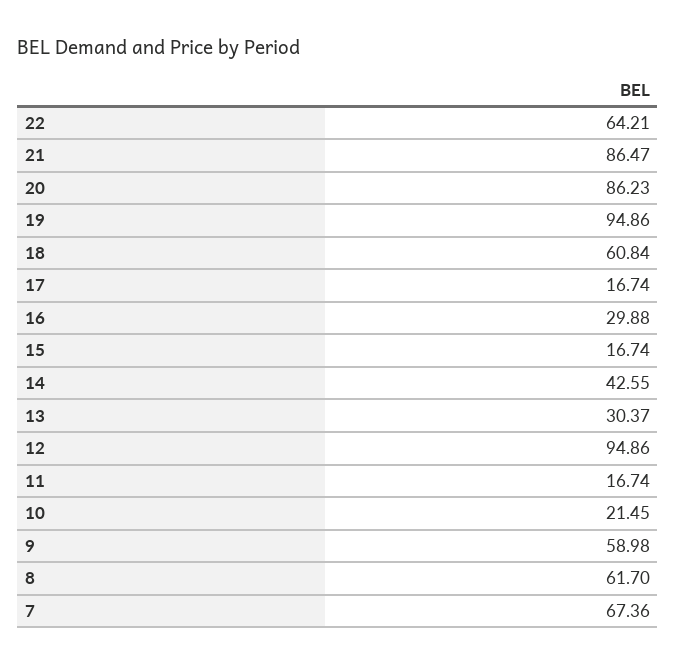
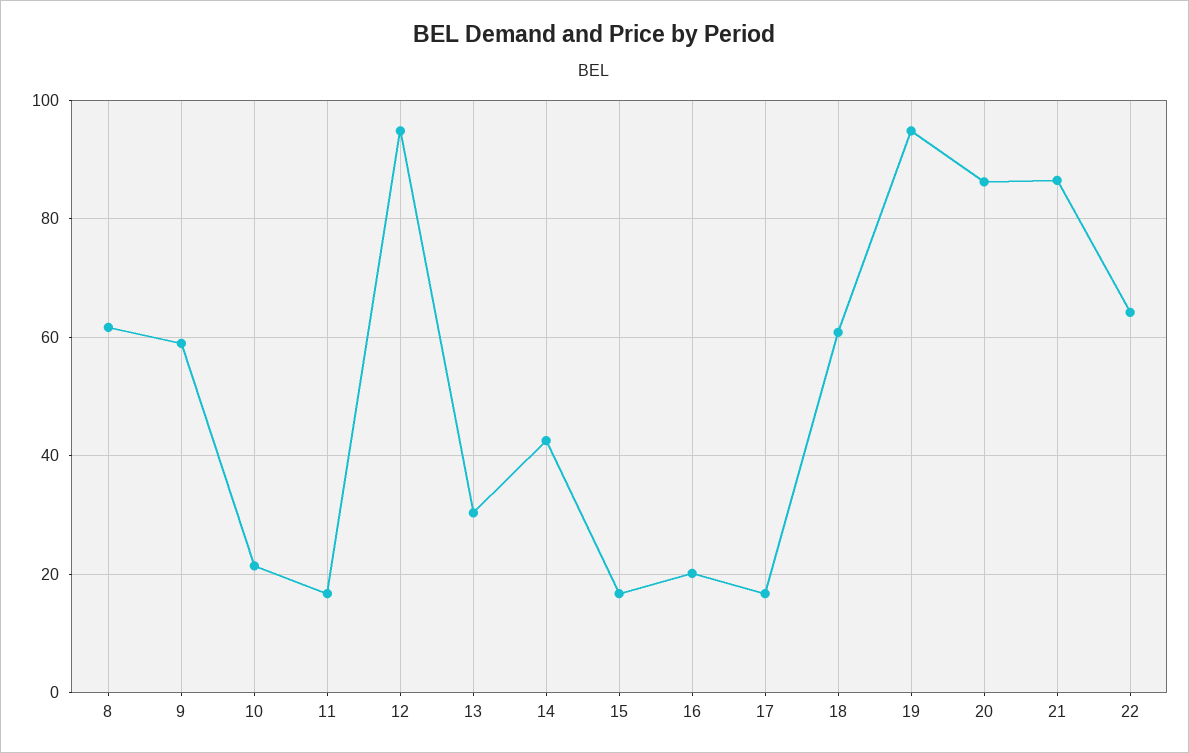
16: 29.88 -> 20
7: 67.36 -> none

